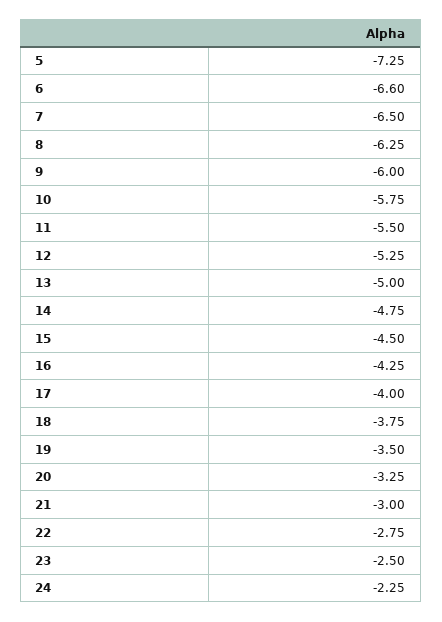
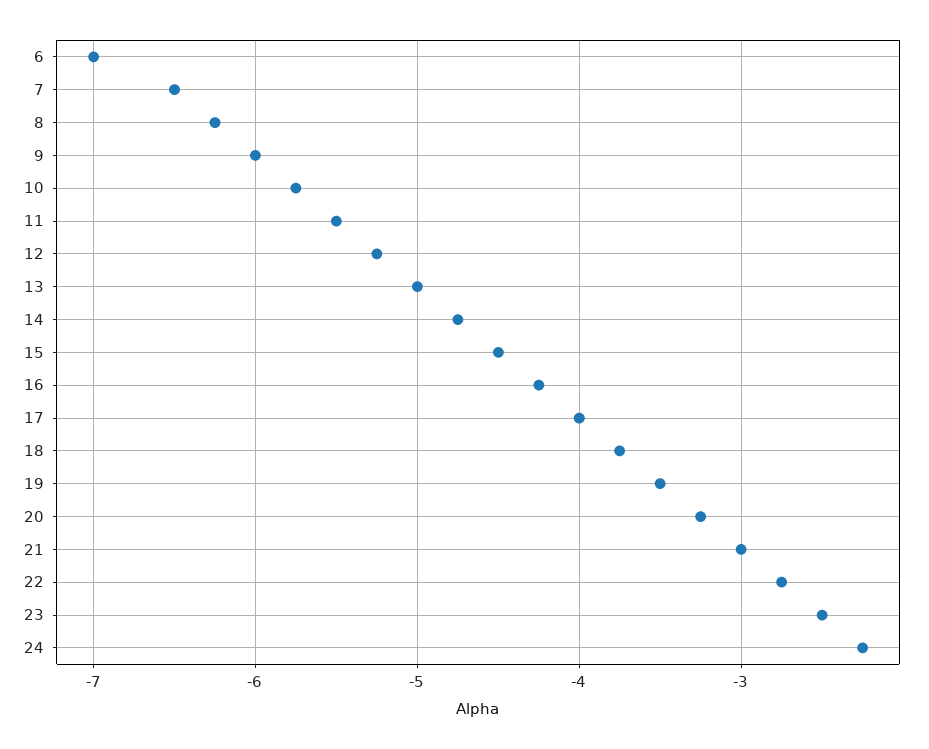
5: -7.25 -> none
6: -6.6 -> -7

